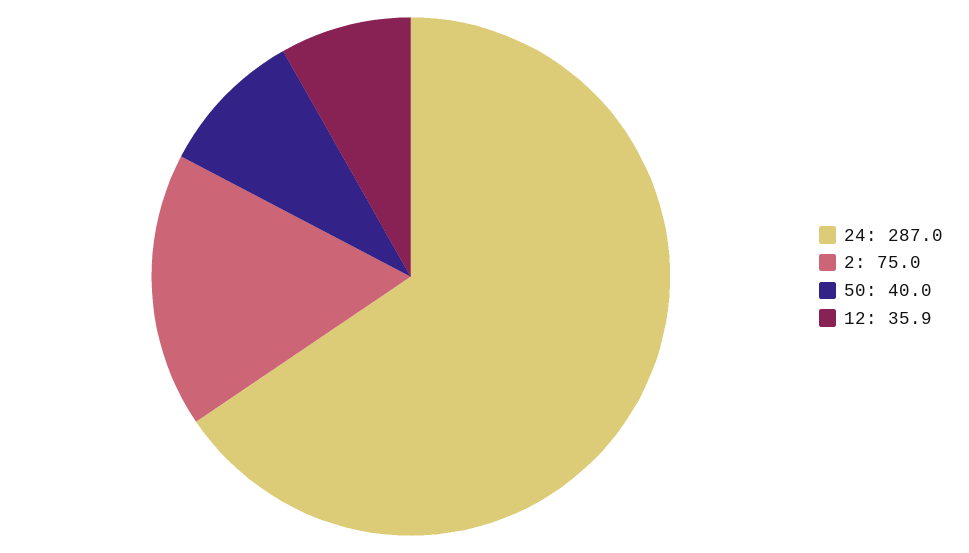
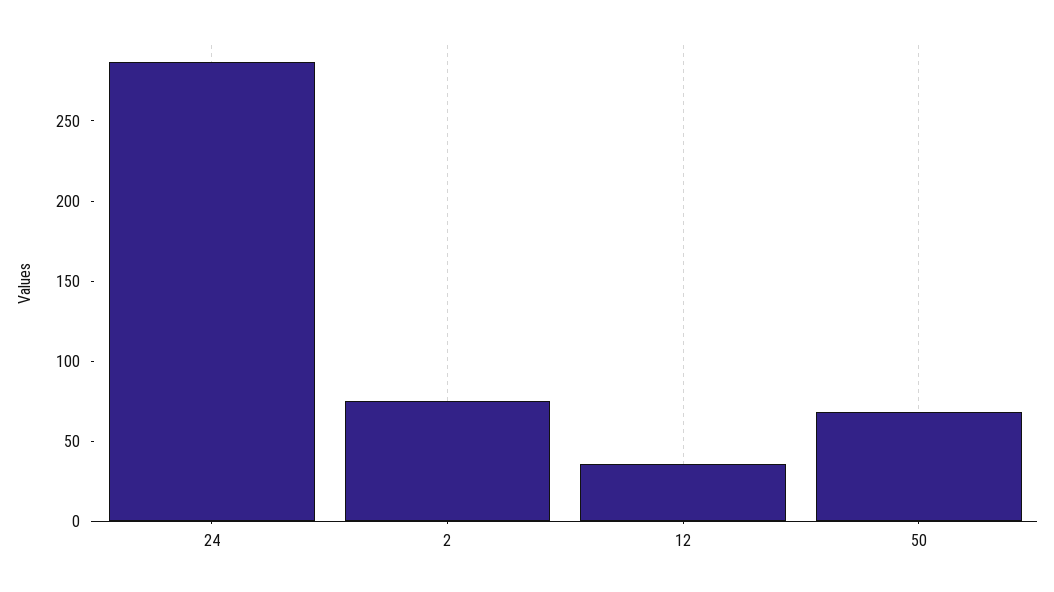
50: 40 -> 70

